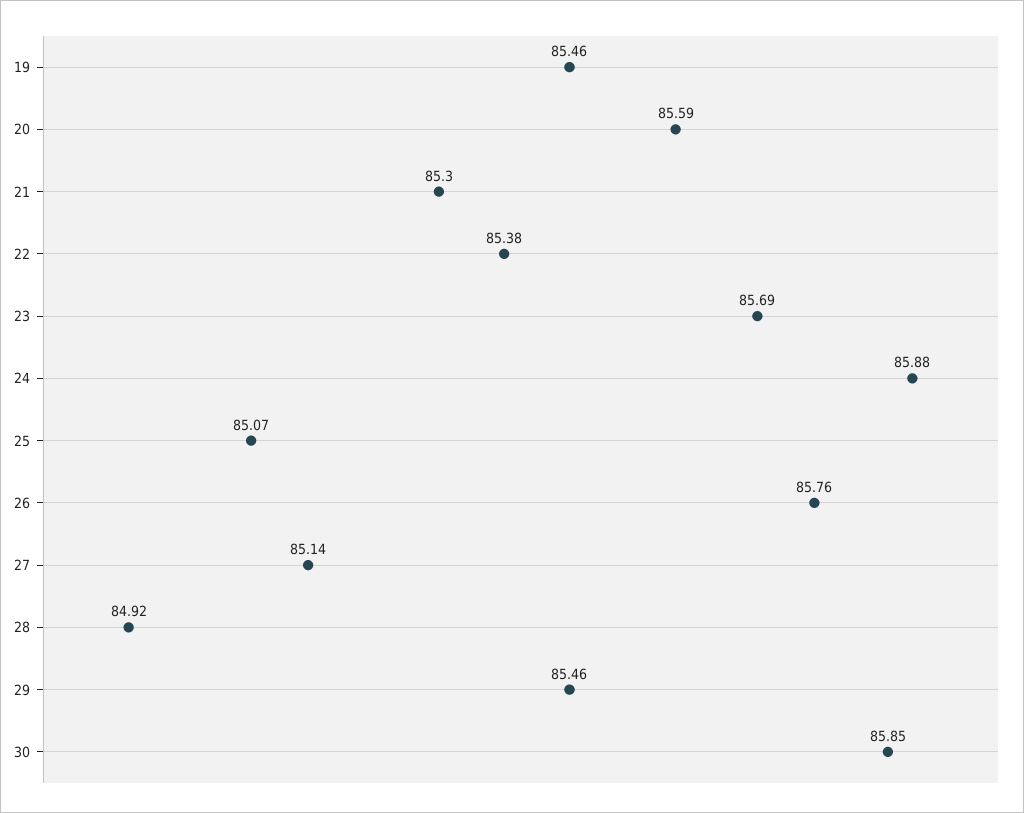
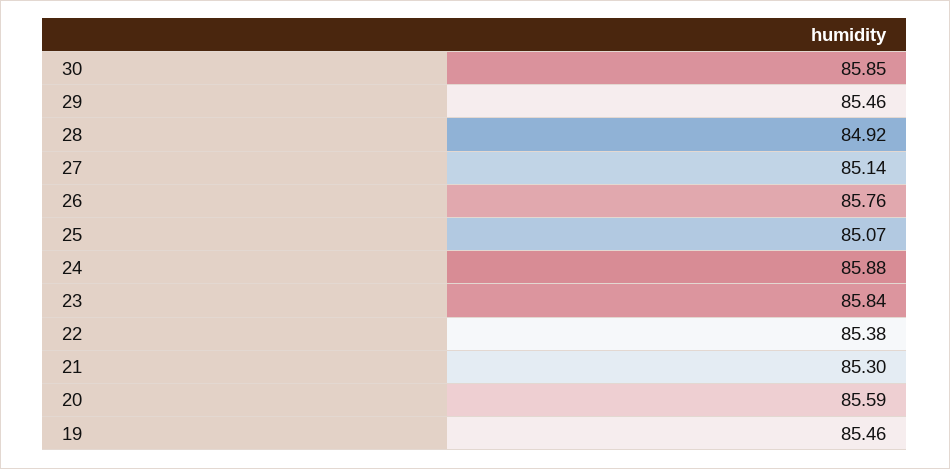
23: 85.69 -> 85.84

